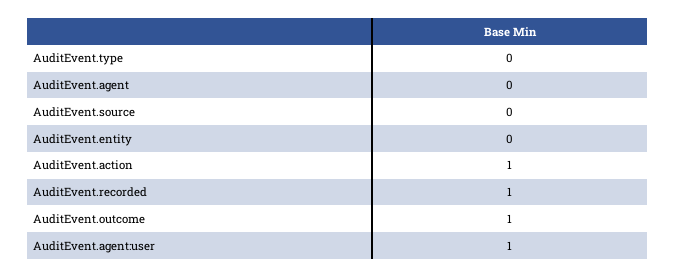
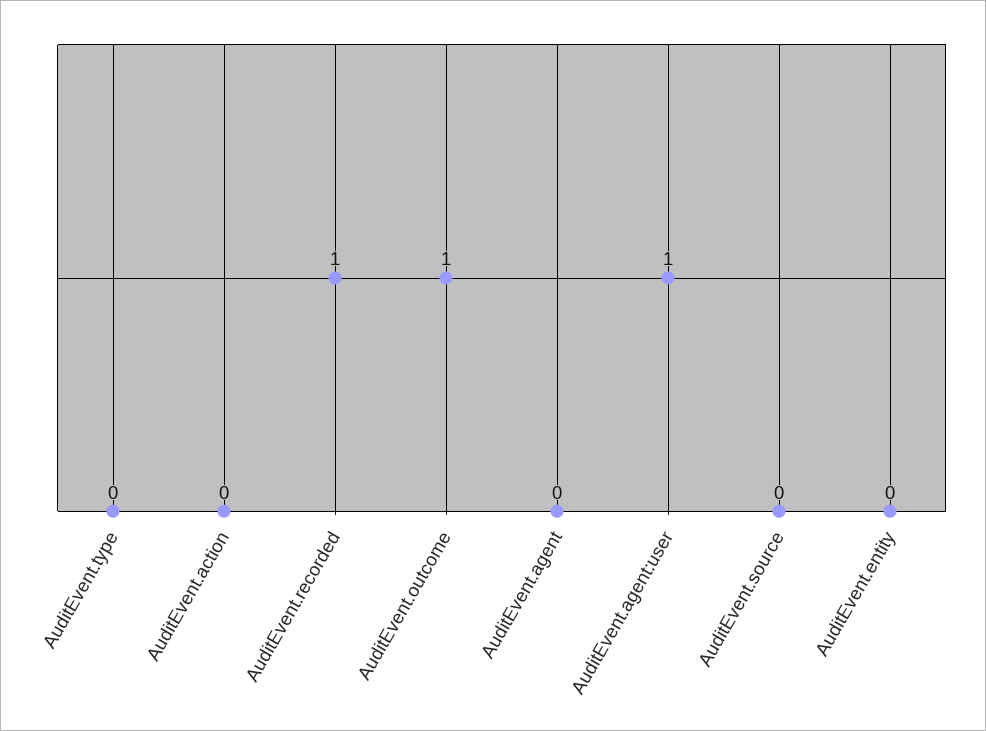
AuditEvent.action: 1 -> 0

